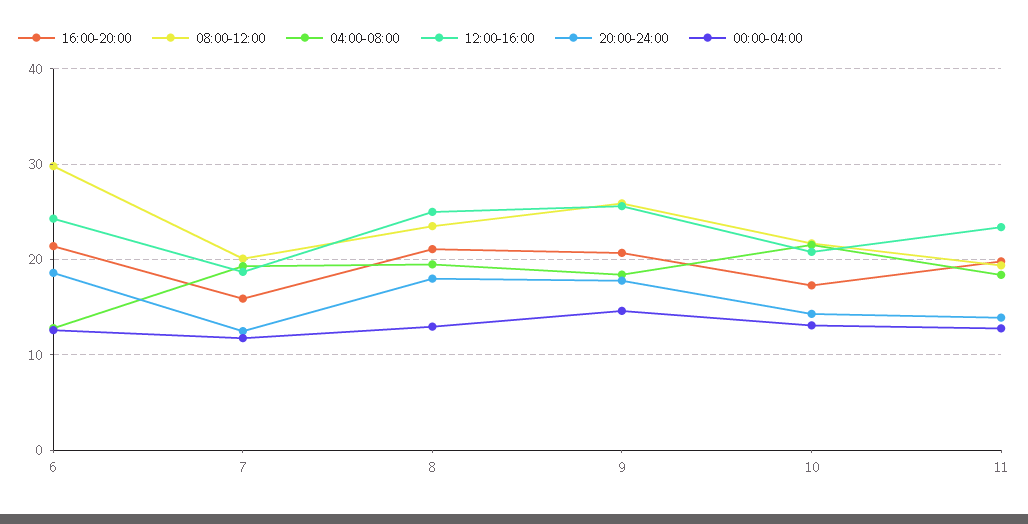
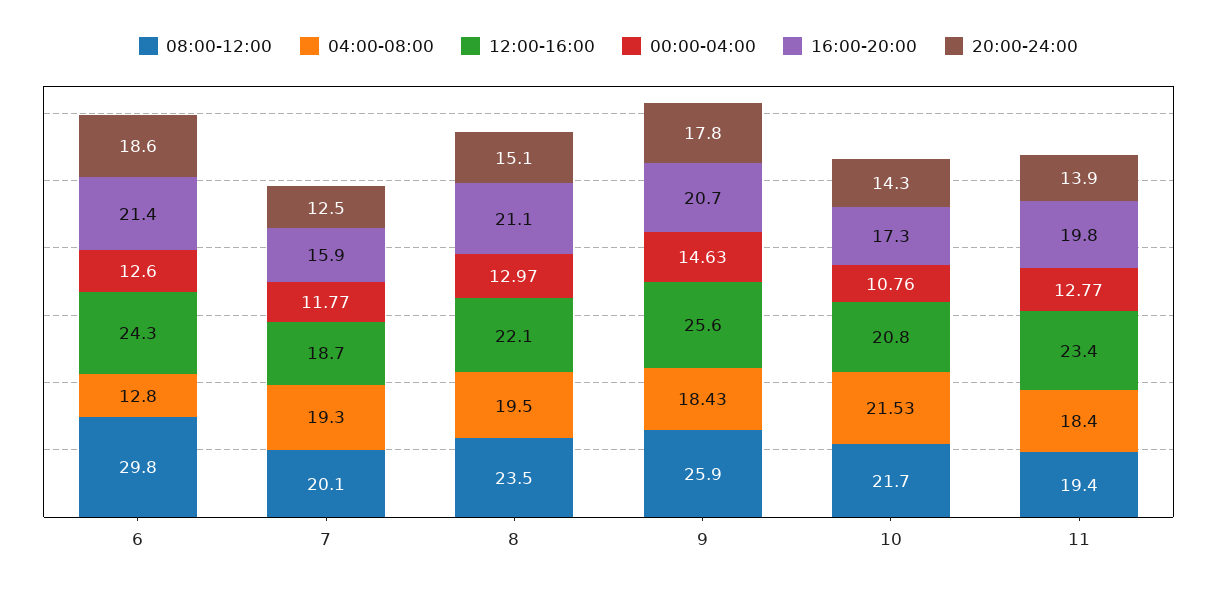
12:00-16:00, 8: 25 -> 22.1
20:00-24:00, 8: 18 -> 15.1
00:00-04:00, 10: 13 -> 10.76

